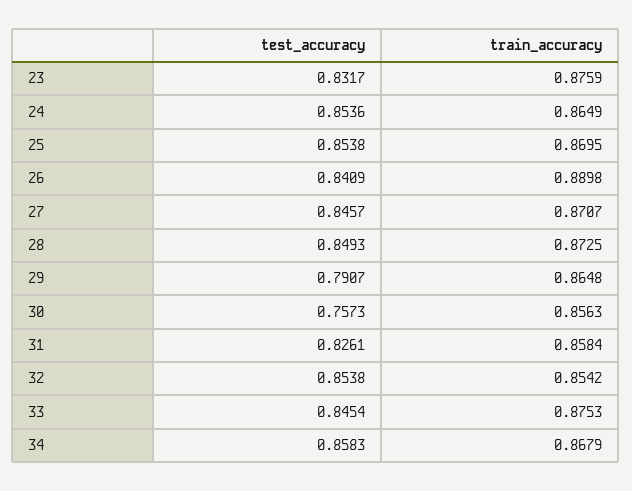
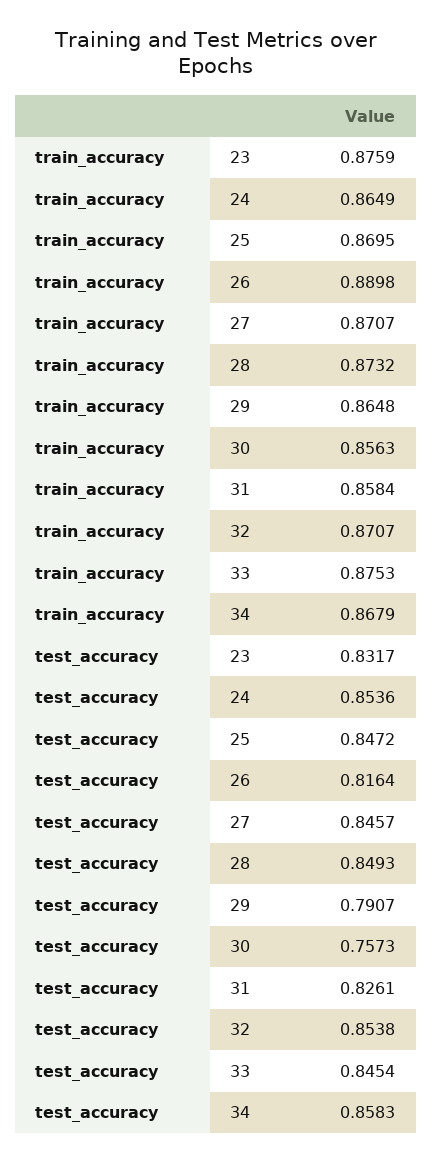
test_accuracy, 25: 0.8538 -> 0.8472
test_accuracy, 26: 0.8409 -> 0.8164
train_accuracy, 28: 0.8725 -> 0.8732
train_accuracy, 32: 0.8542 -> 0.8707

